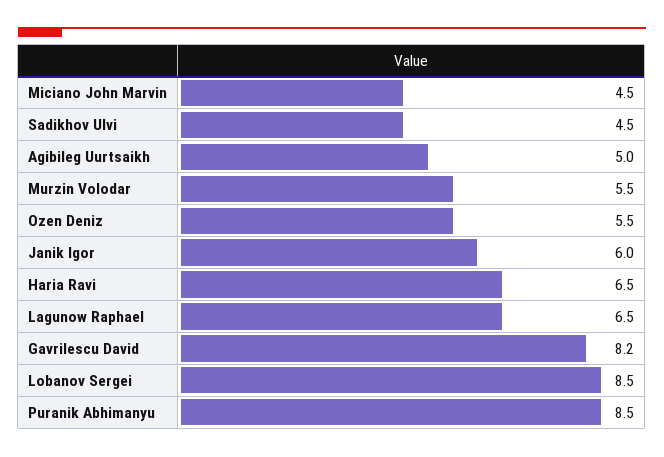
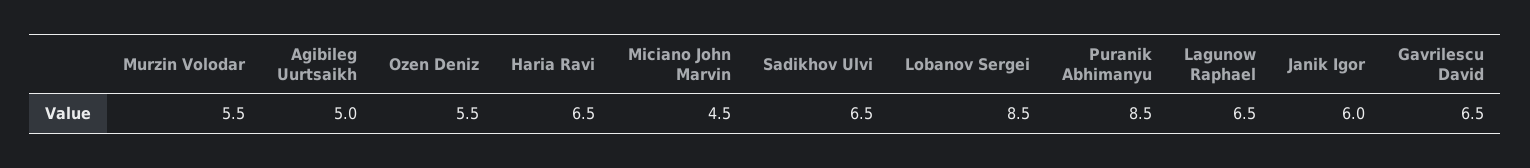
Sadikhov Ulvi: 4.5 -> 6.5
Gavrilescu David: 8.2 -> 6.5

